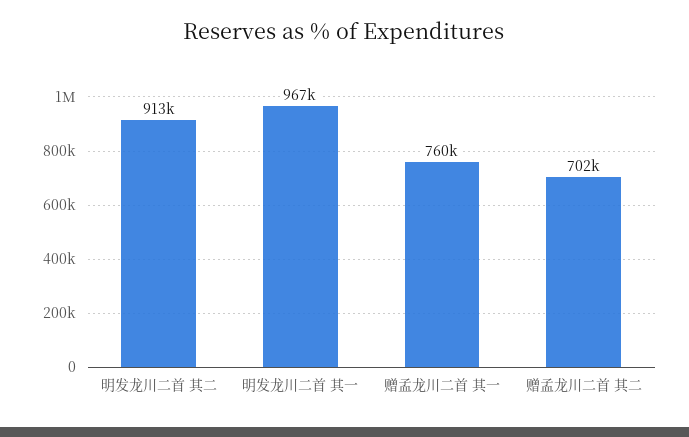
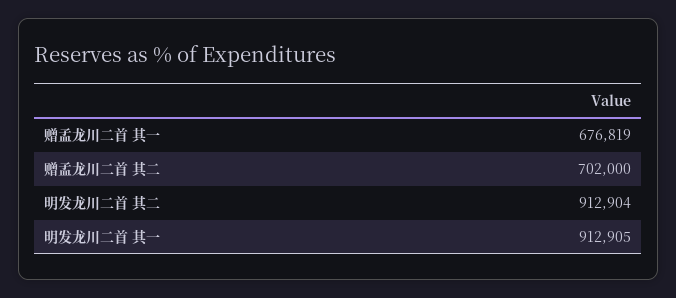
明发龙川二首 其一: 967000 -> 912905
赠孟龙川二首 其一: 760000 -> 676819

